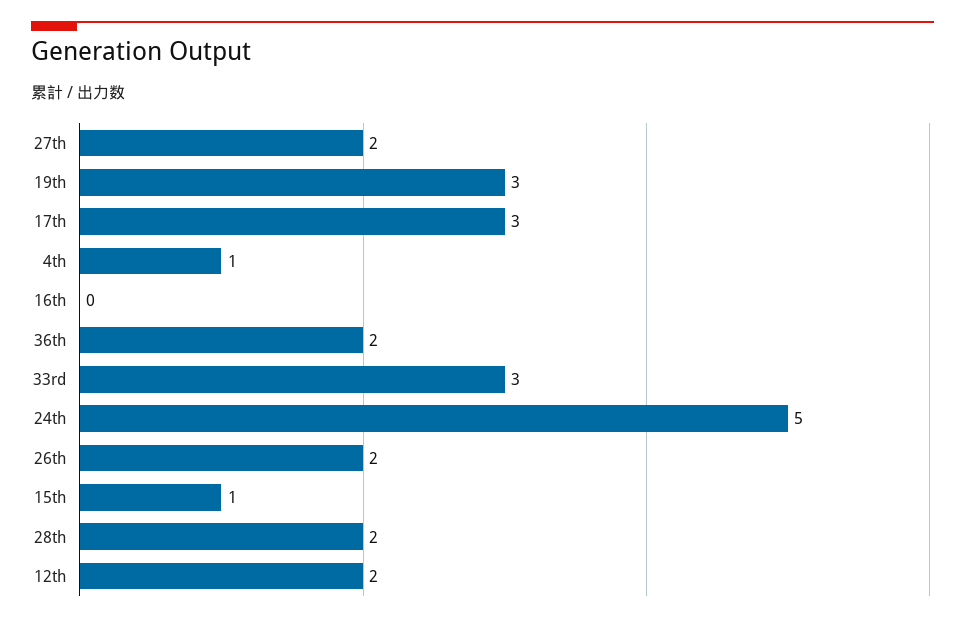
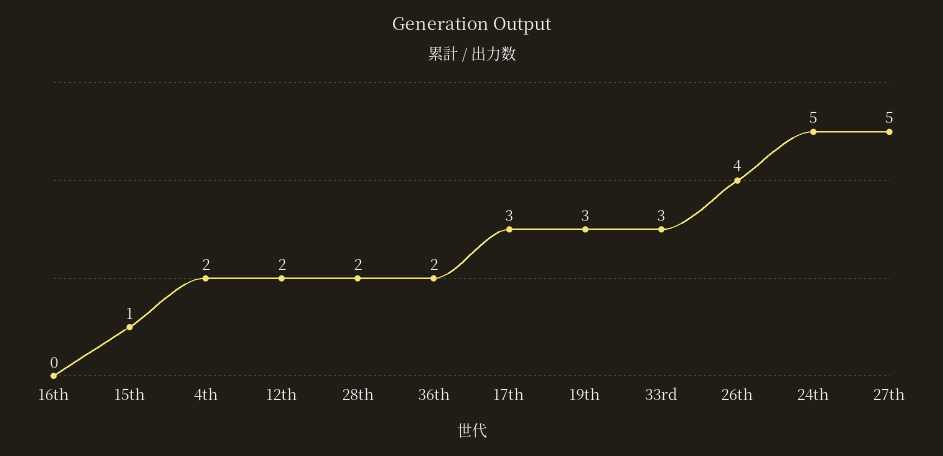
27th: 2 -> 5
4th: 1 -> 2
26th: 2 -> 4

